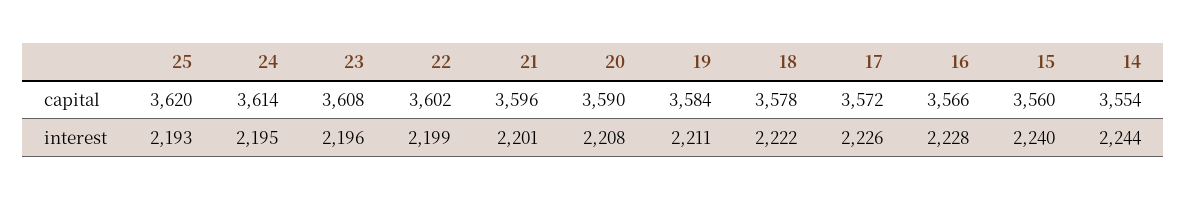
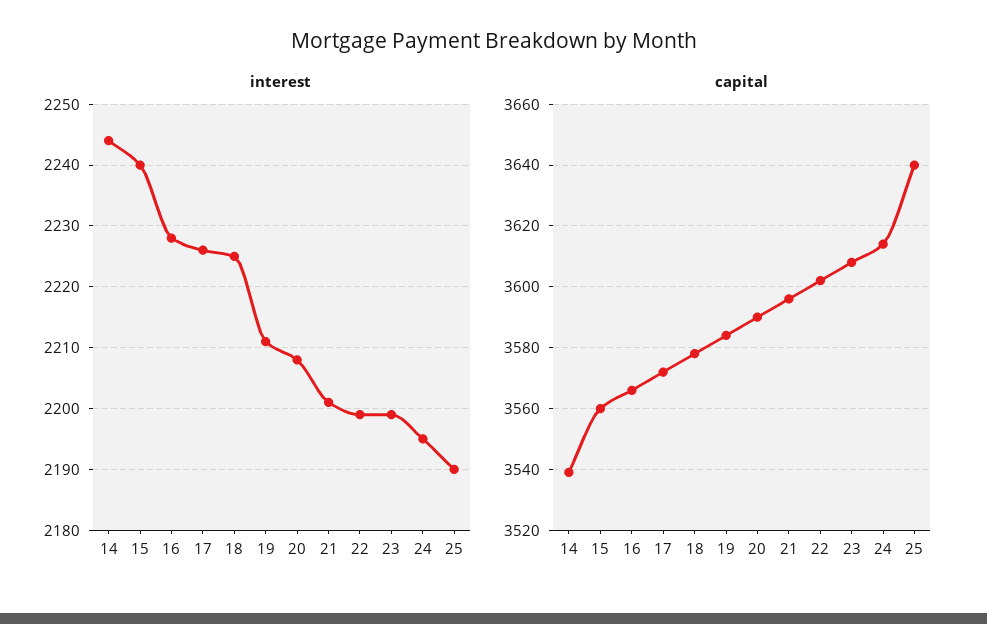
capital, 25: 3620 -> 3640
capital, 14: 3554 -> 3540
interest, 25: 2193 -> 2190
interest, 23: 2196 -> 2199
interest, 18: 2222 -> 2225

